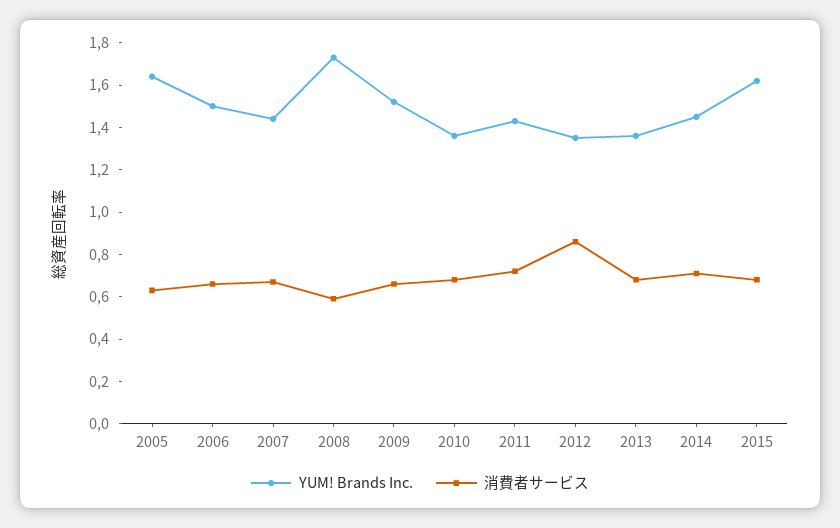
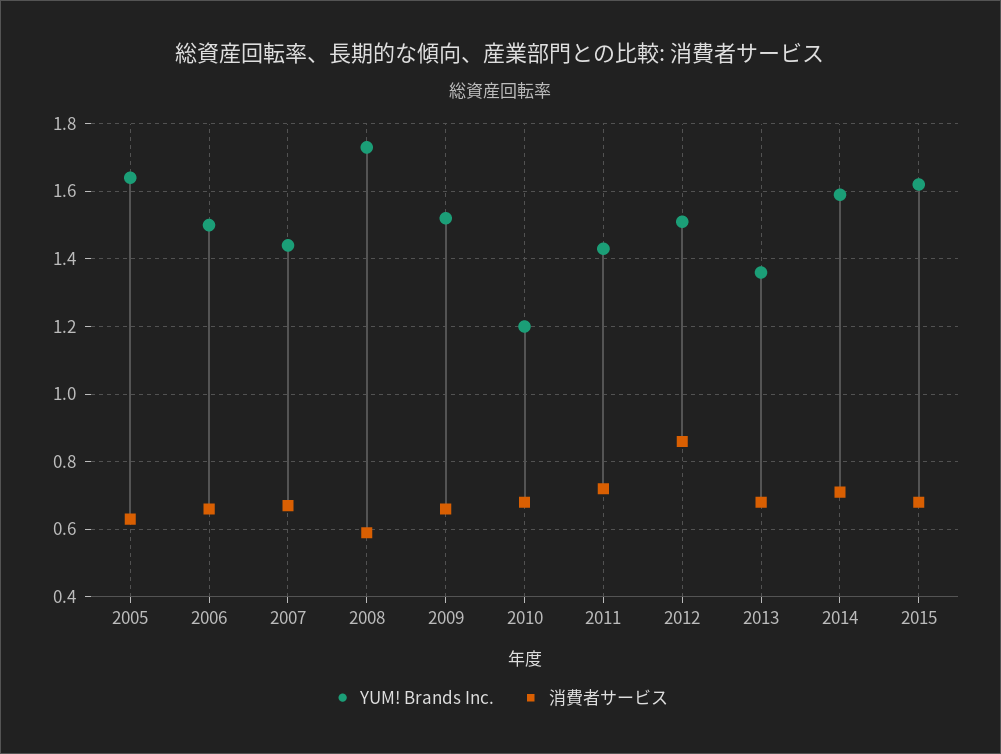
YUM! Brands Inc., 2010: 1.35 -> 1.2
YUM! Brands Inc., 2012: 1.35 -> 1.5
YUM! Brands Inc., 2014: 1.45 -> 1.6

